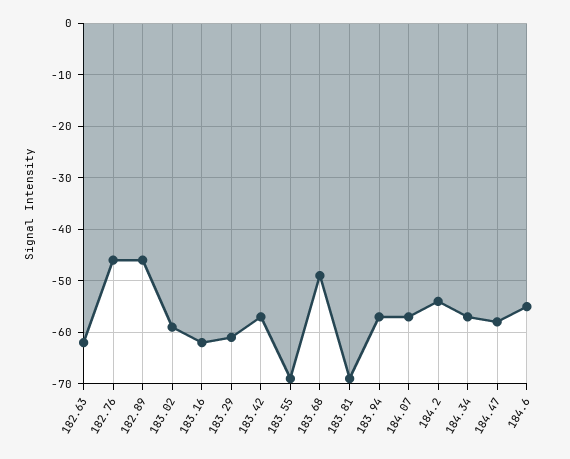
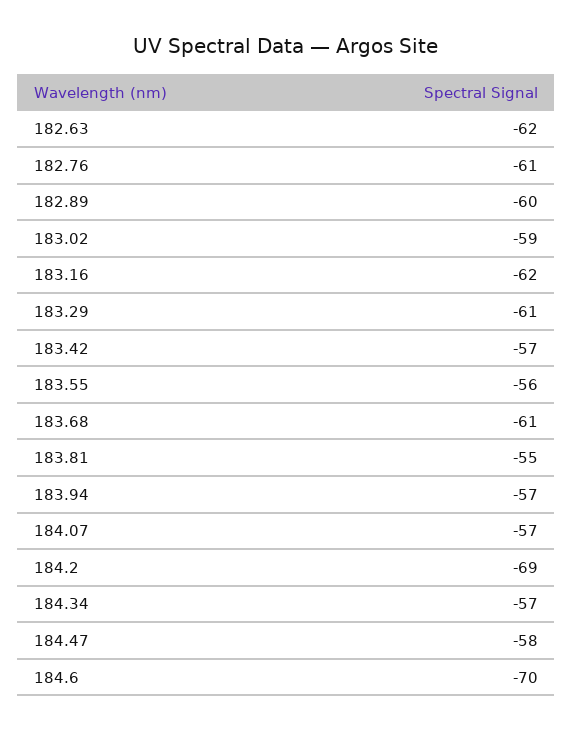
182.76: -45 -> -61
182.89: -45 -> -60
183.55: -70 -> -56
183.68: -50 -> -61
183.81: -70 -> -55
184.2: -55 -> -69
184.6: -55 -> -70

